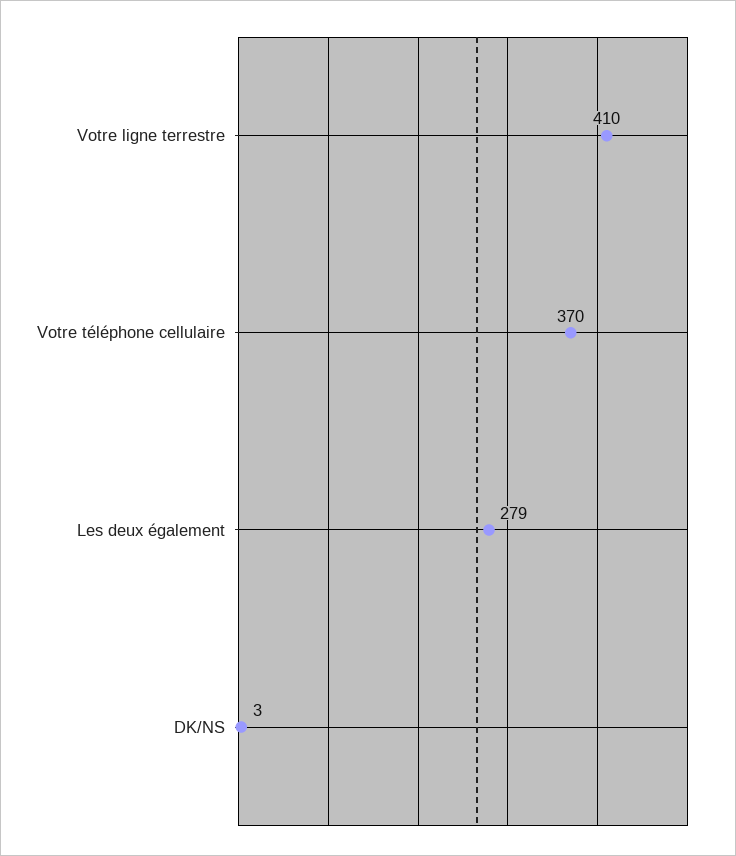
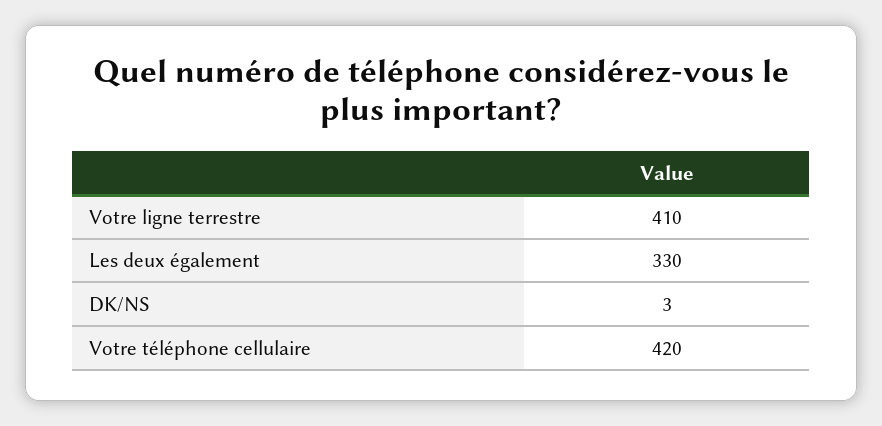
Votre téléphone cellulaire: 370 -> 420
Les deux également: 279 -> 330

